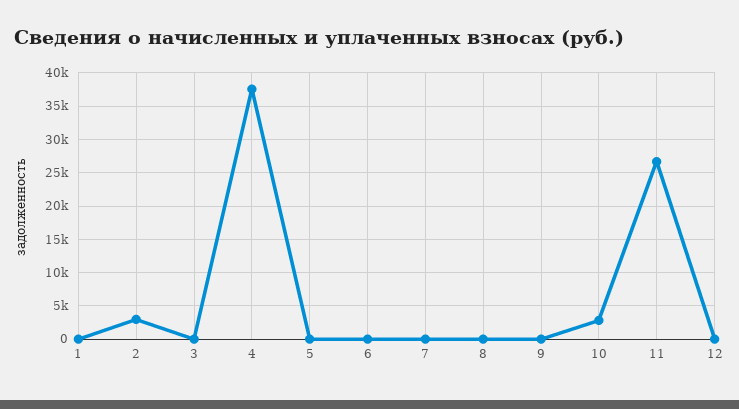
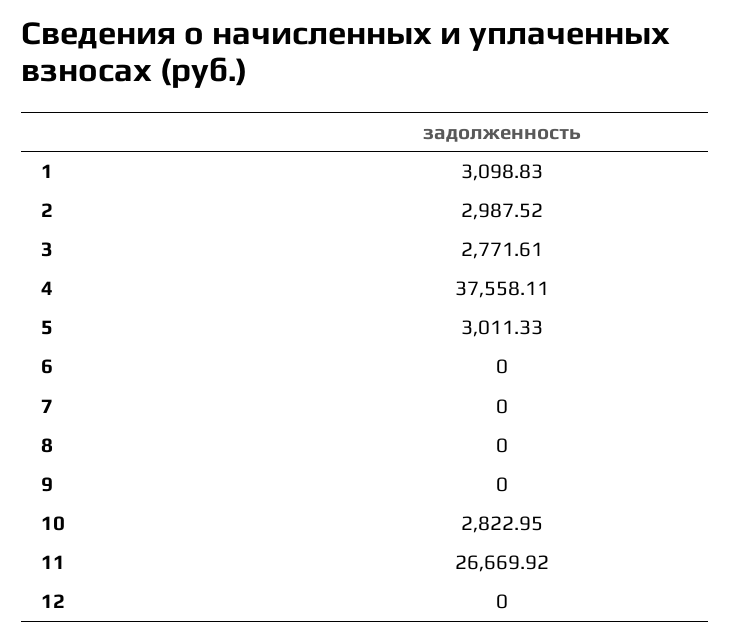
1: 0 -> 3098.83
3: 0 -> 2771.61
5: 0 -> 3011.33

